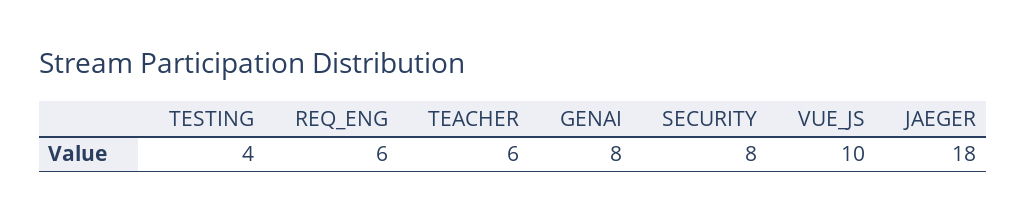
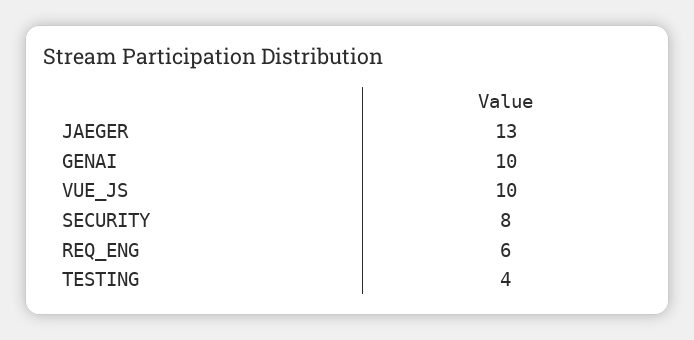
TEACHER: 6 -> none
GENAI: 8 -> 10
JAEGER: 18 -> 13

